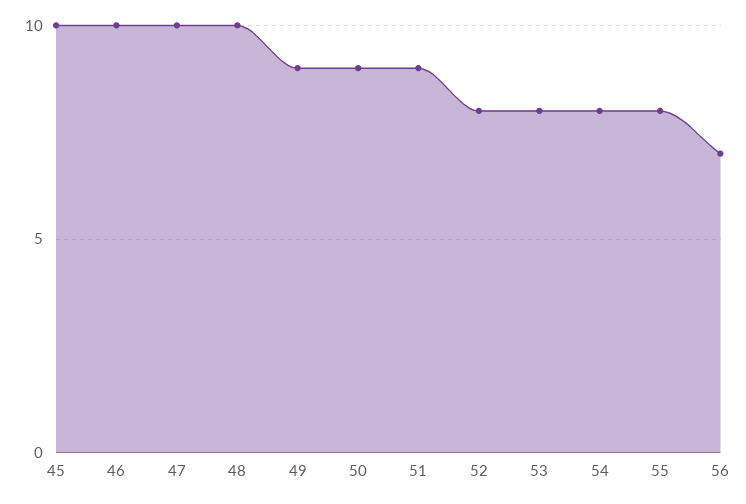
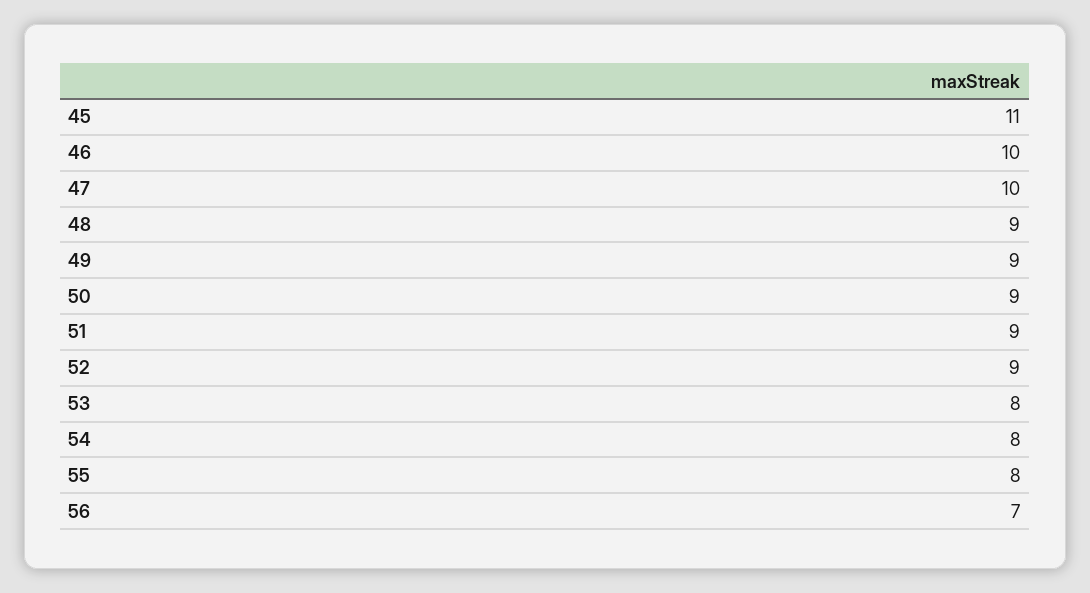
45: 10 -> 11
48: 10 -> 9
52: 8 -> 9

